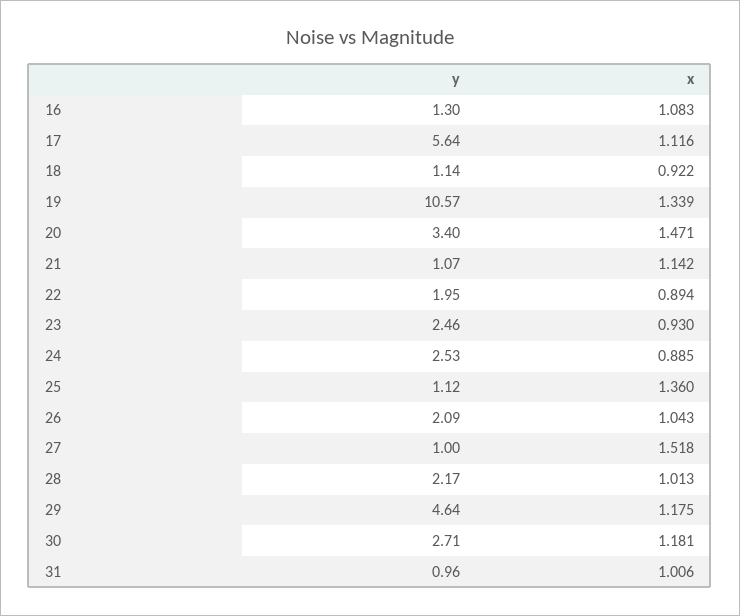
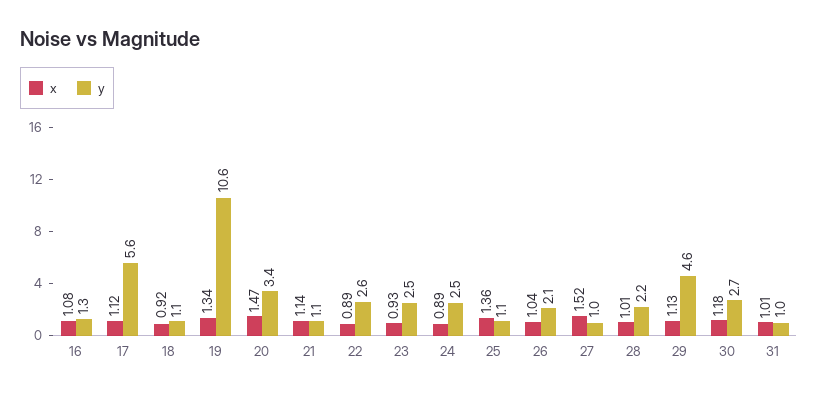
y, 22: 1.95 -> 2.6
x, 29: 1.175 -> 1.13

